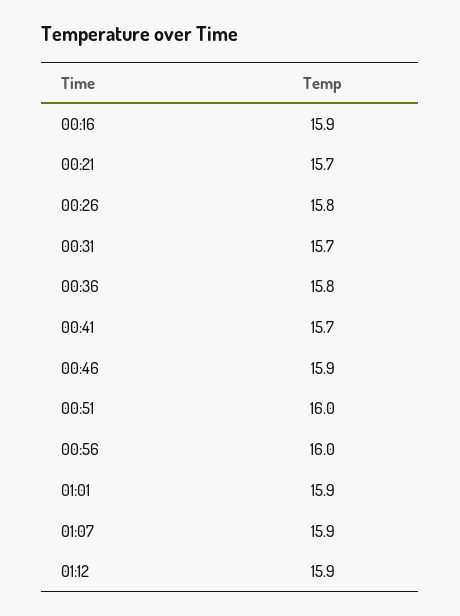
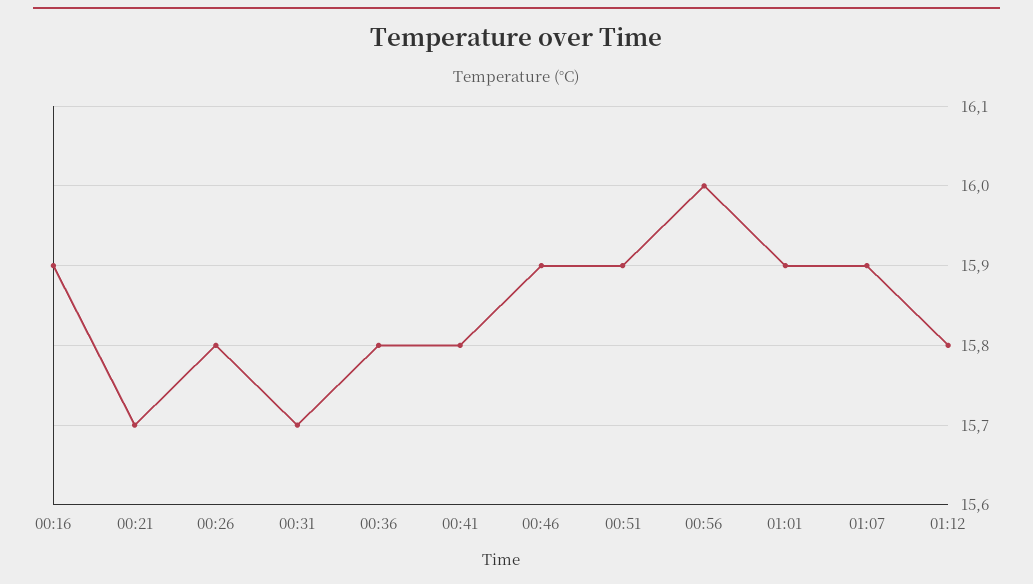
00:41: 15.7 -> 15.8
00:51: 16 -> 15.9
01:12: 15.9 -> 15.8

